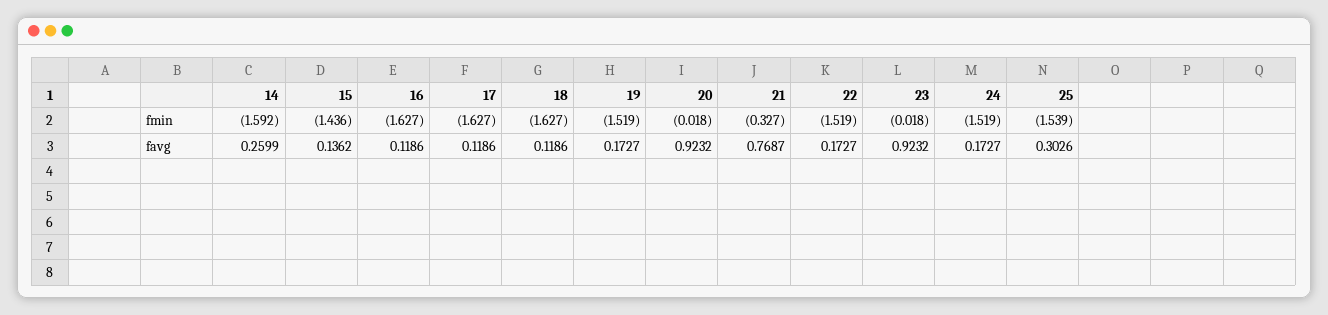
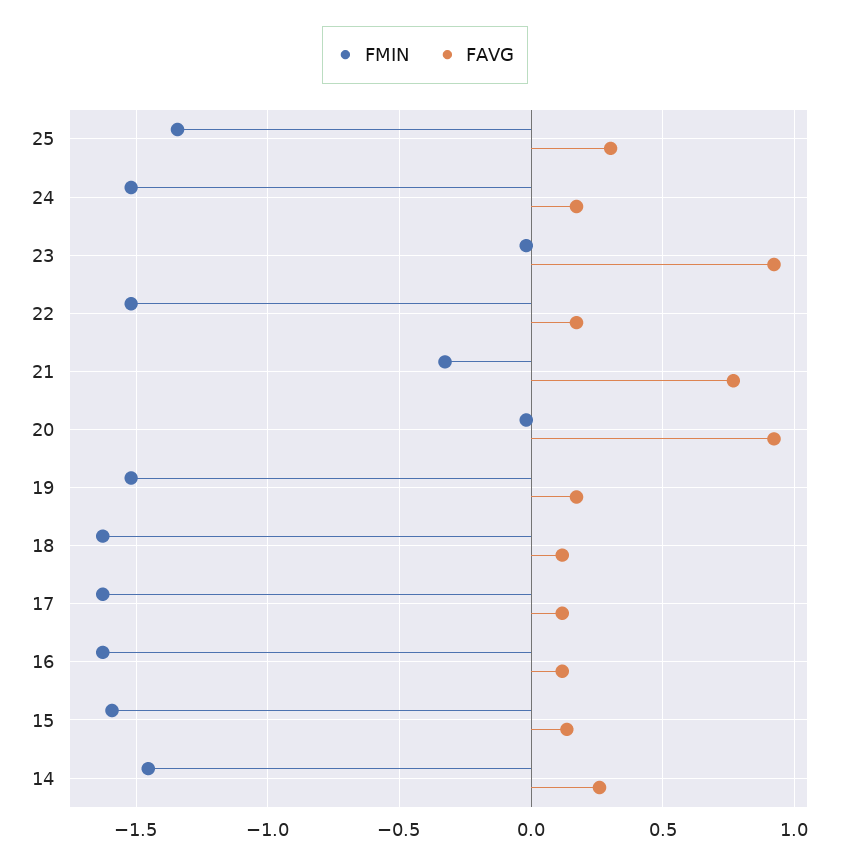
fmin, 14: -1.592 -> -1.45
fmin, 15: -1.436 -> -1.6
fmin, 25: -1.539 -> -1.35

